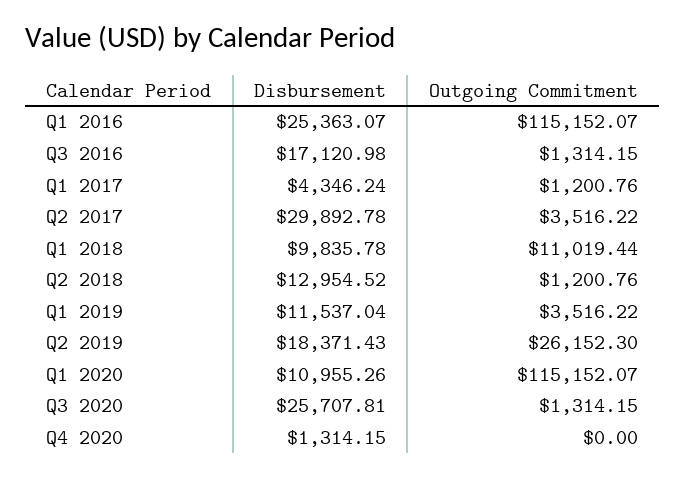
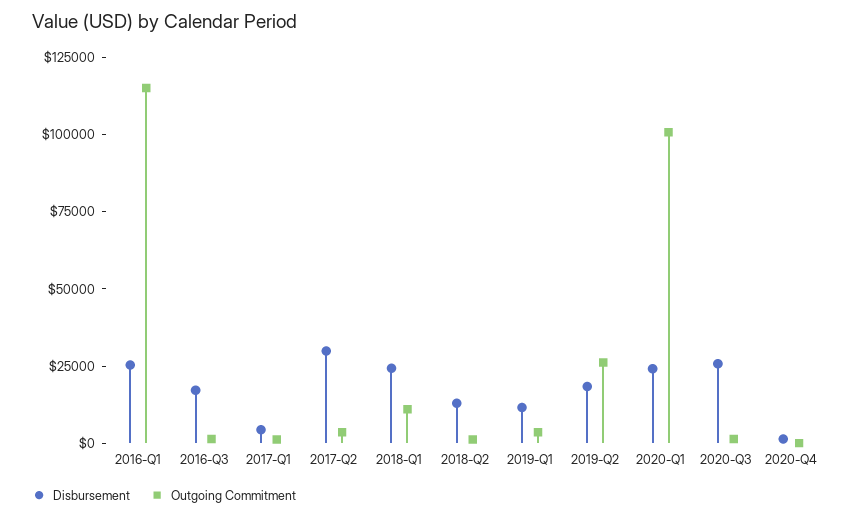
Disbursement, Q1 2018: 9835.78 -> 25000
Disbursement, Q1 2020: 10955.26 -> 25000
Outgoing Commitment, Q1 2020: 115152.07 -> 100000

